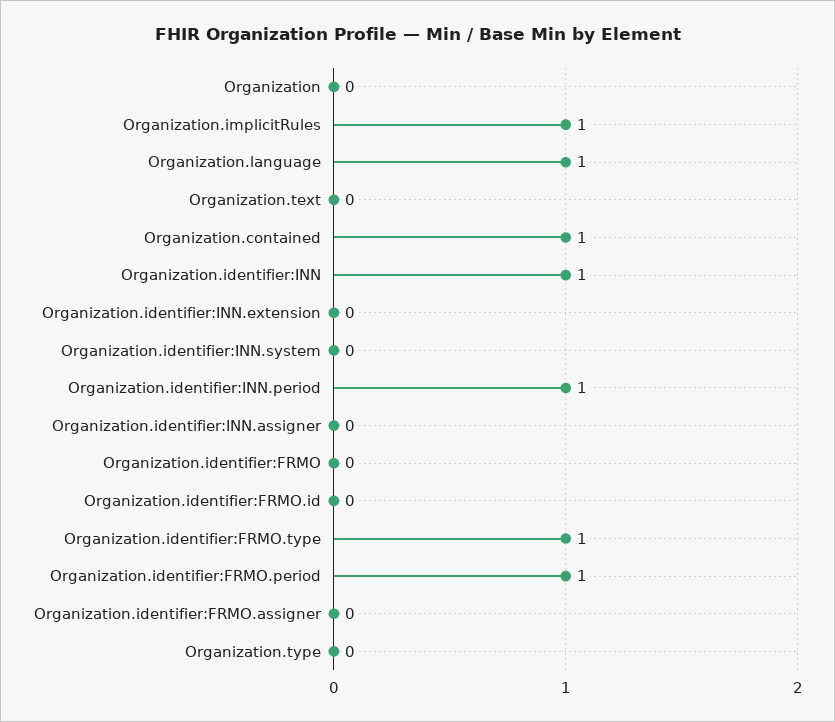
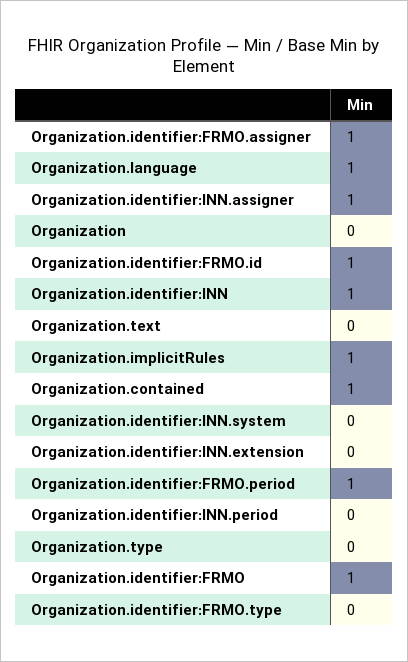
Organization.identifier:INN.period: 1 -> 0
Organization.identifier:INN.assigner: 0 -> 1
Organization.identifier:FRMO: 0 -> 1
Organization.identifier:FRMO.id: 0 -> 1
Organization.identifier:FRMO.type: 1 -> 0
Organization.identifier:FRMO.assigner: 0 -> 1

